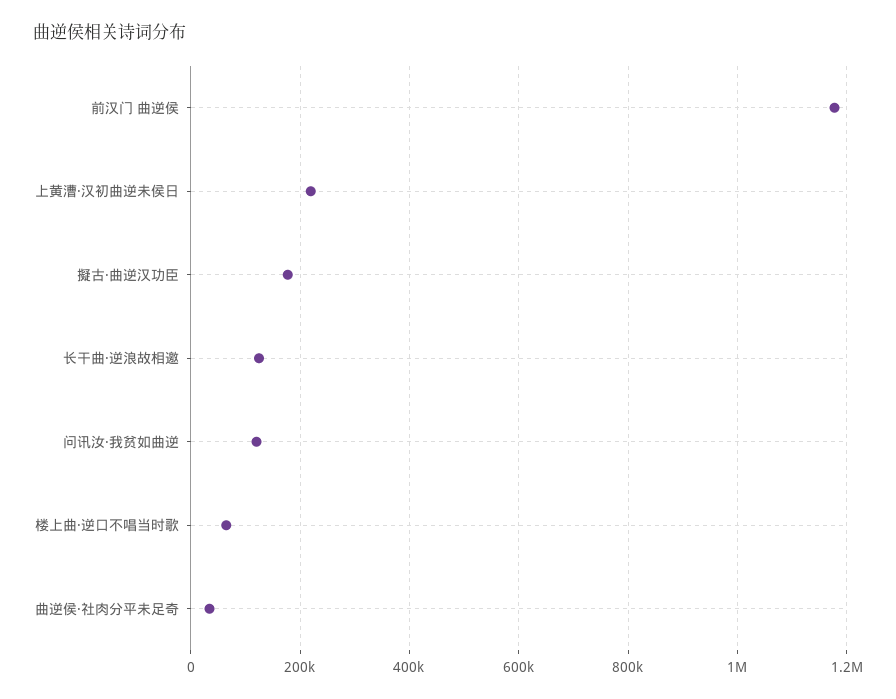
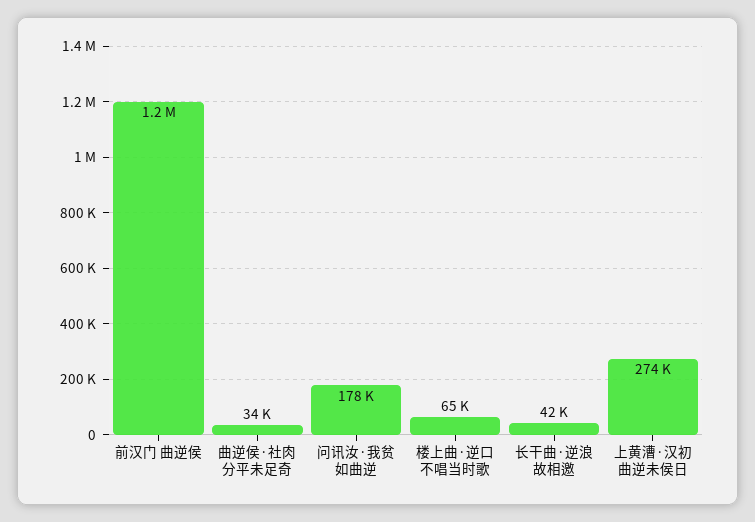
上黄漕·汉初曲逆未侯日: 220000 -> 274000
擬古·曲逆汉功臣: 180000 -> none
长干曲·逆浪故相邀: 120000 -> 42000
问讯汝·我贫如曲逆: 120000 -> 178000

